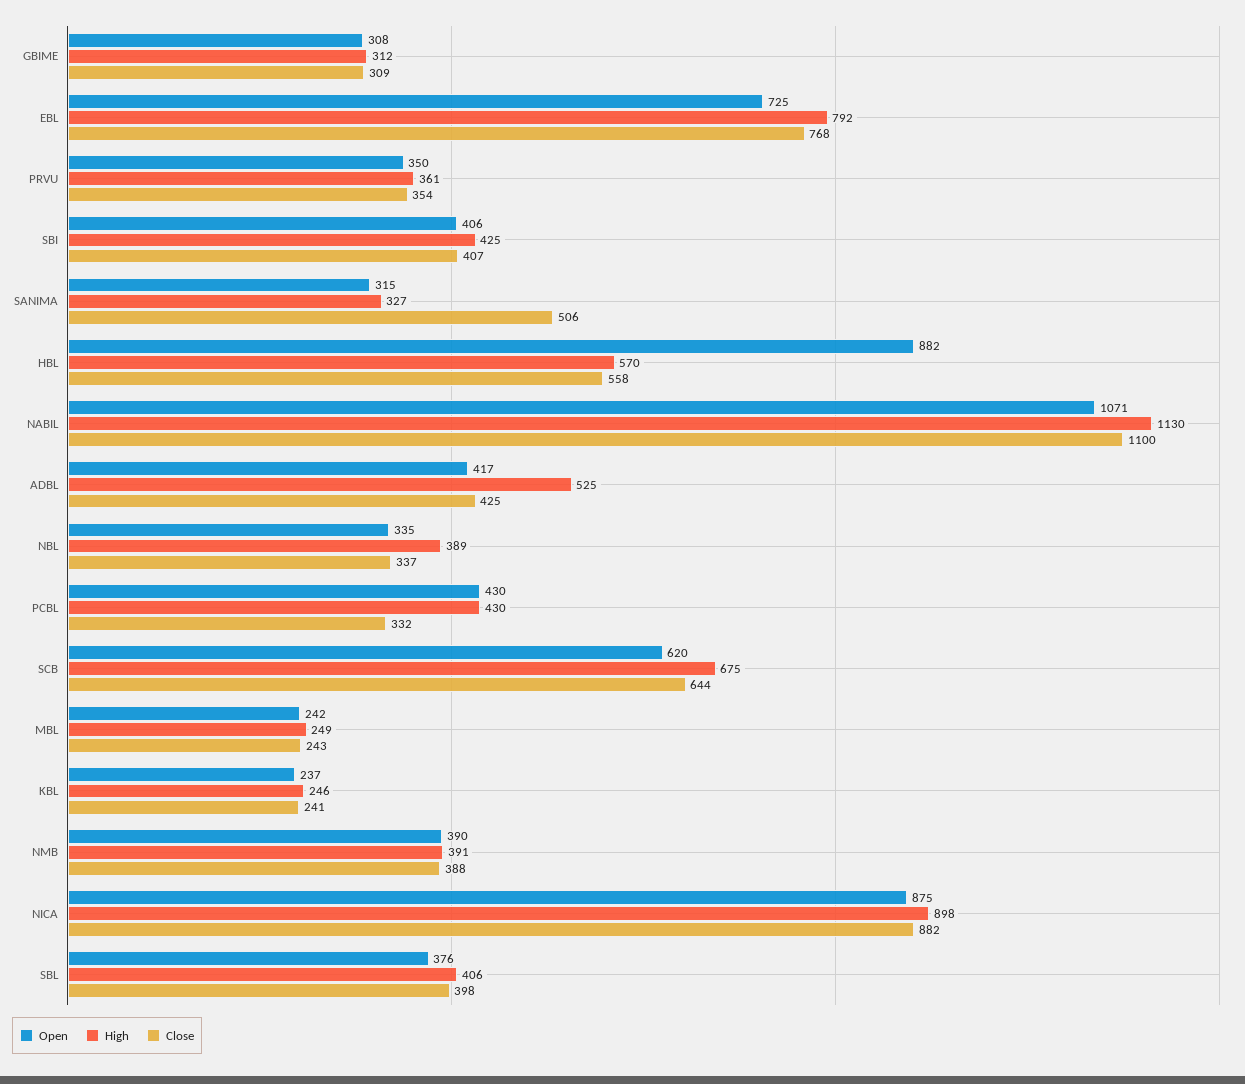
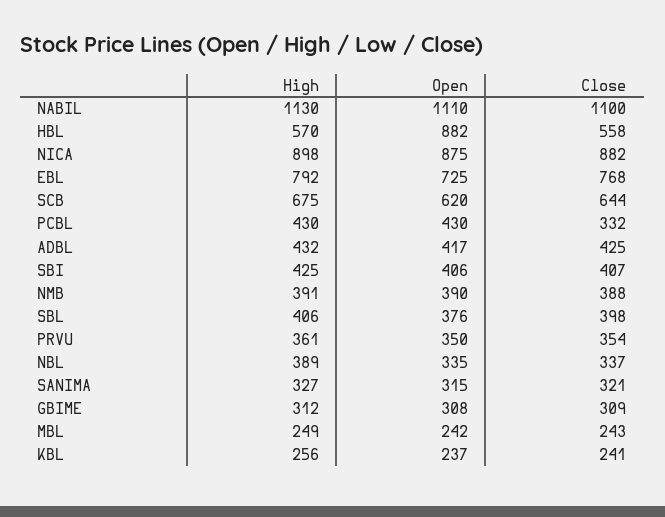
Close, SANIMA: 506 -> 321
Open, NABIL: 1071 -> 1110
High, ADBL: 525 -> 432
High, KBL: 246 -> 256

